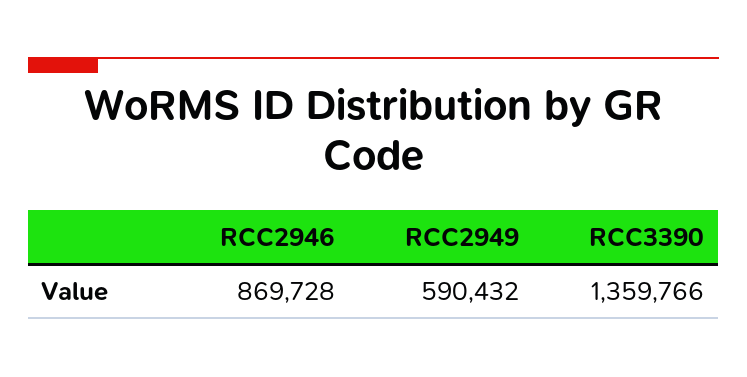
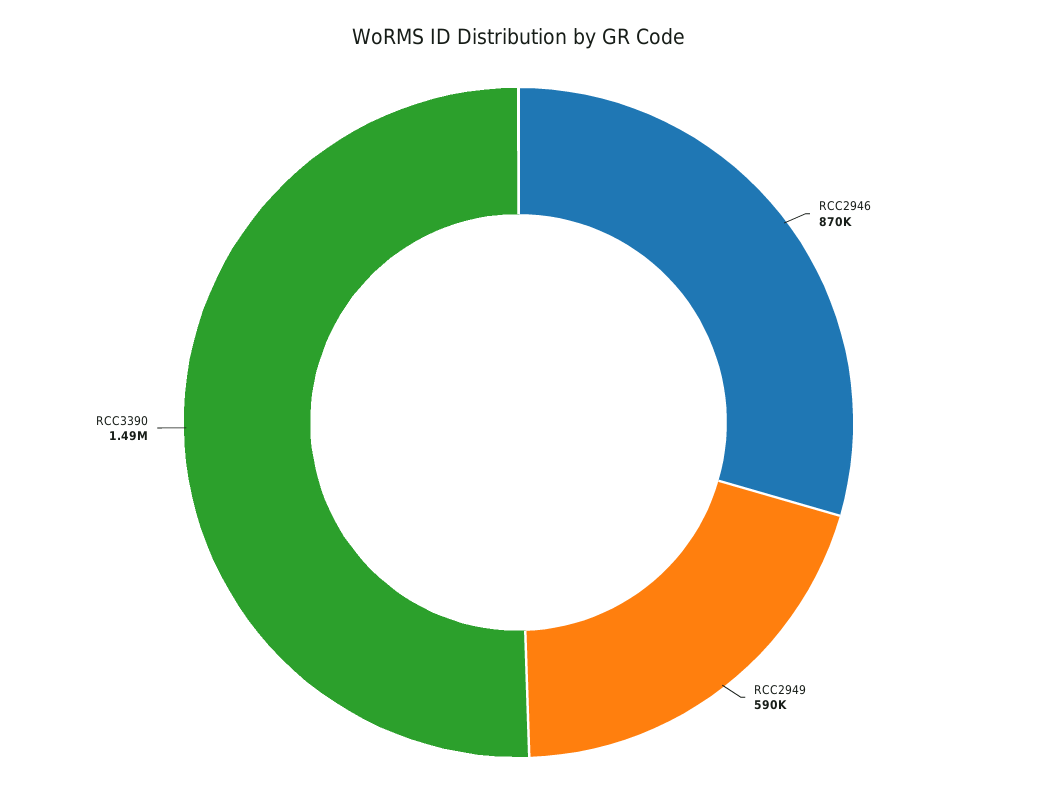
RCC3390: 1359766 -> 1490000

